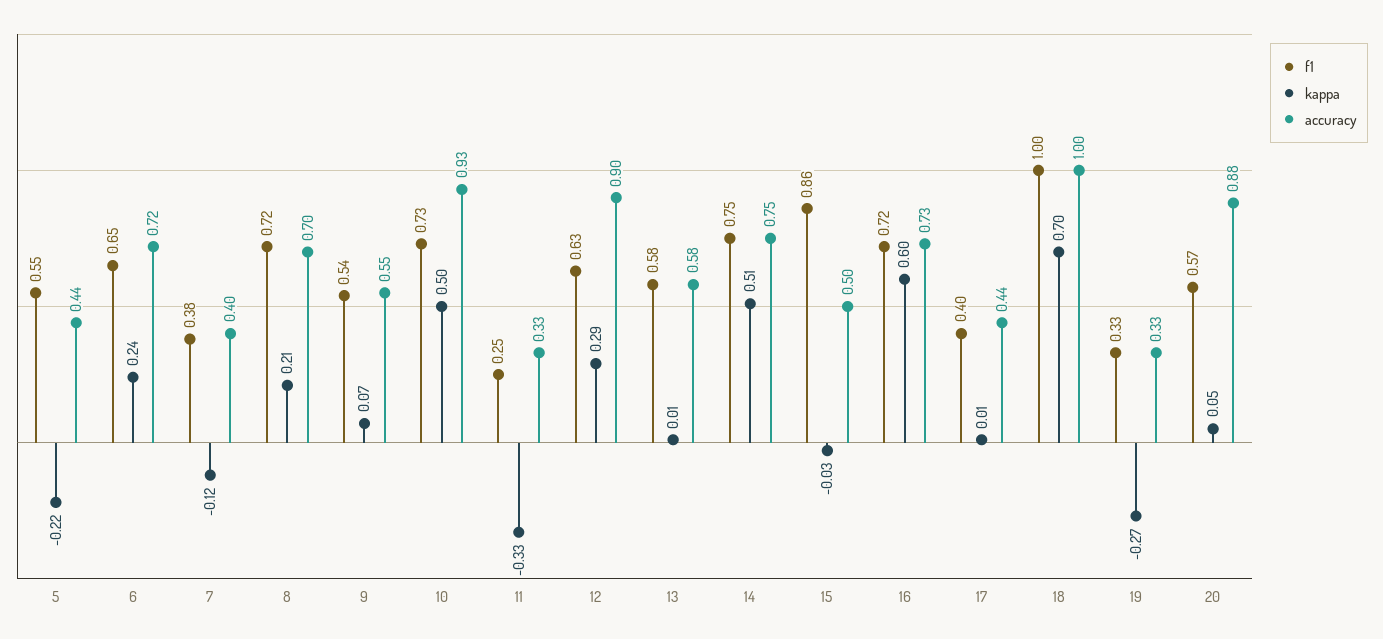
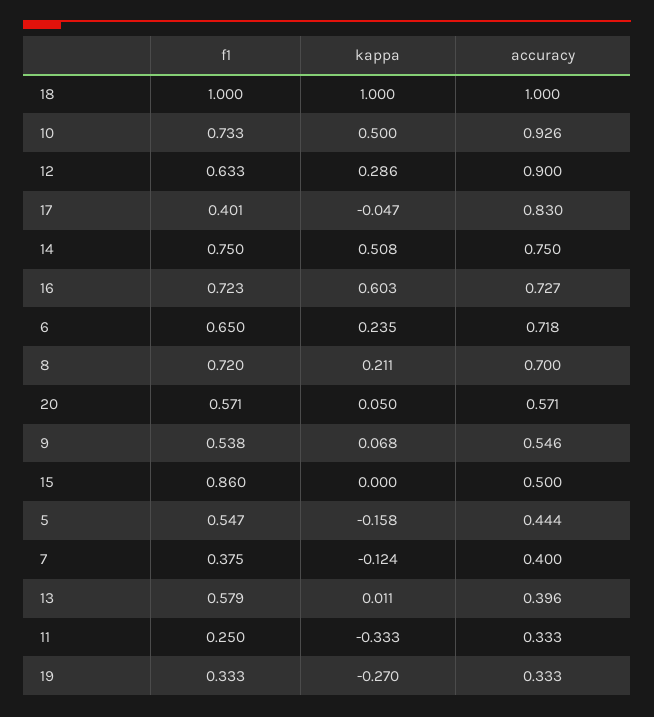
kappa, 5: -0.22 -> -0.158
accuracy, 13: 0.58 -> 0.396
kappa, 15: -0.03 -> 0
kappa, 17: 0.01 -> -0.047
accuracy, 17: 0.44 -> 0.83
kappa, 18: 0.7 -> 1
accuracy, 20: 0.88 -> 0.571

